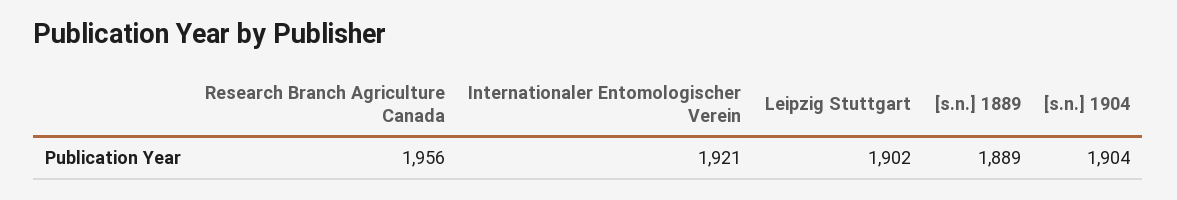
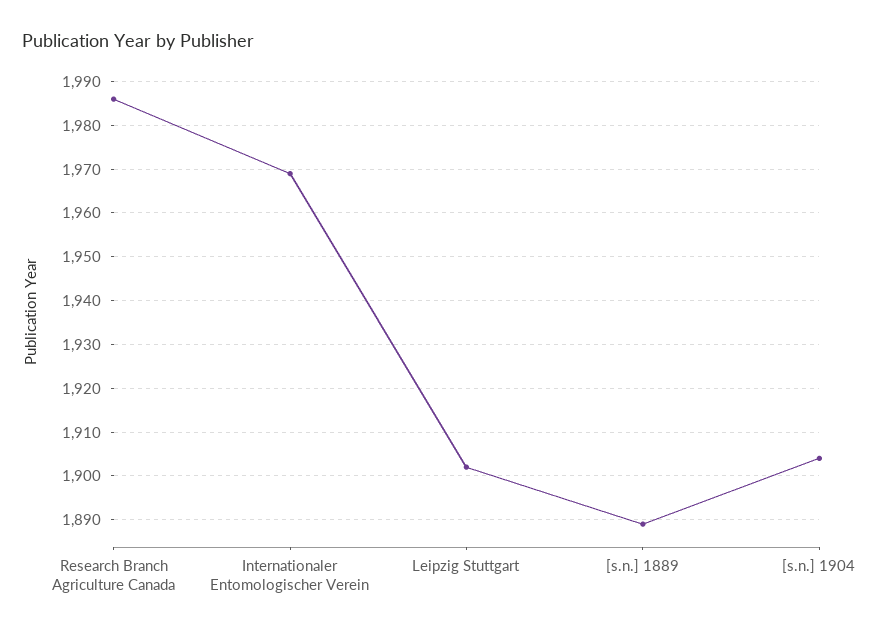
Research Branch Agriculture Canada: 1956 -> 1985
Internationaler Entomologischer Verein: 1921 -> 1970

